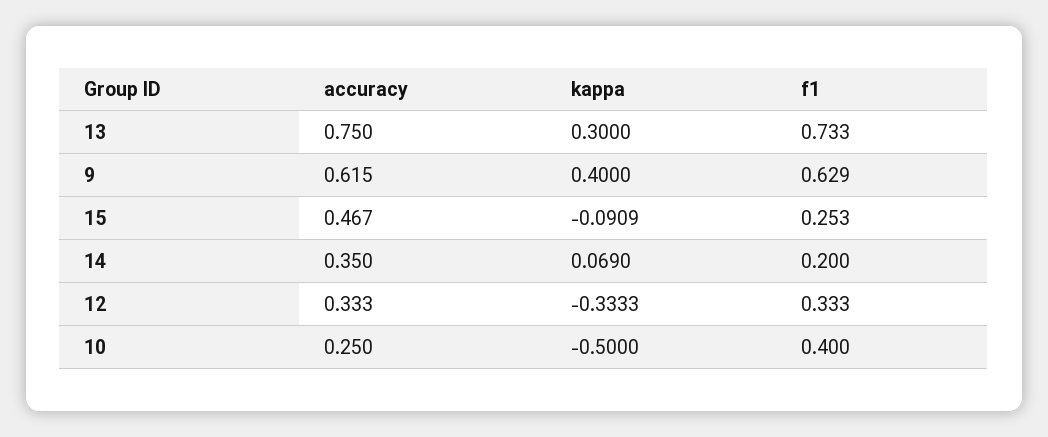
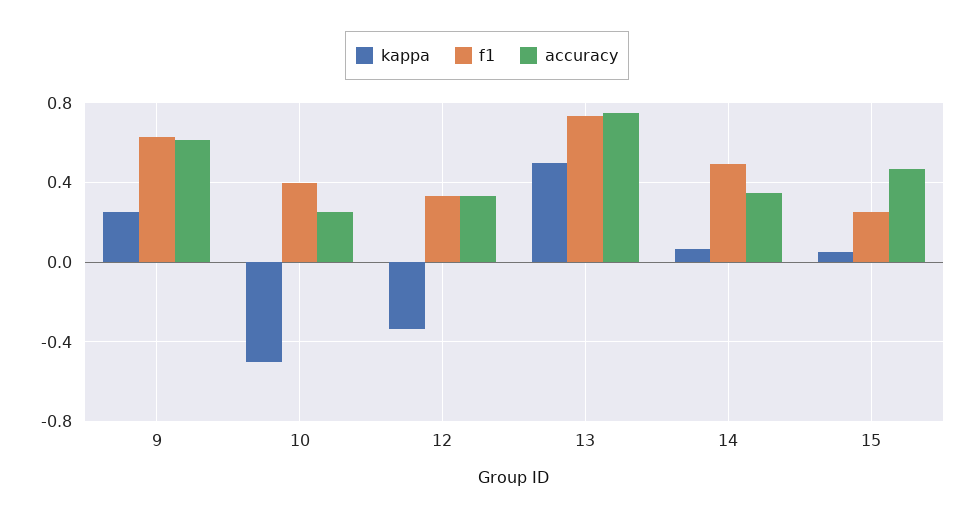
kappa, 13: 0.3 -> 0.5
kappa, 9: 0.4 -> 0.25
kappa, 15: -0.0909 -> 0.05
f1, 14: 0.2 -> 0.5

